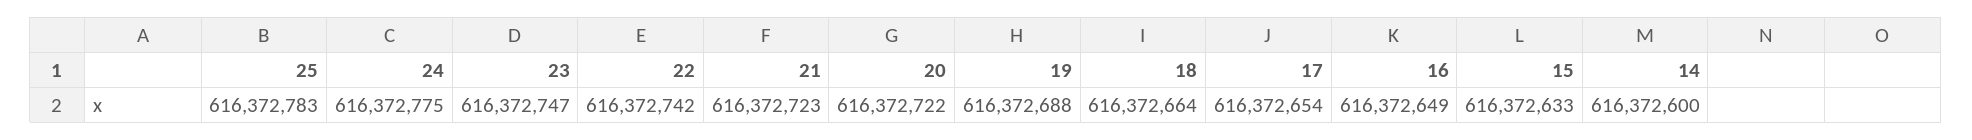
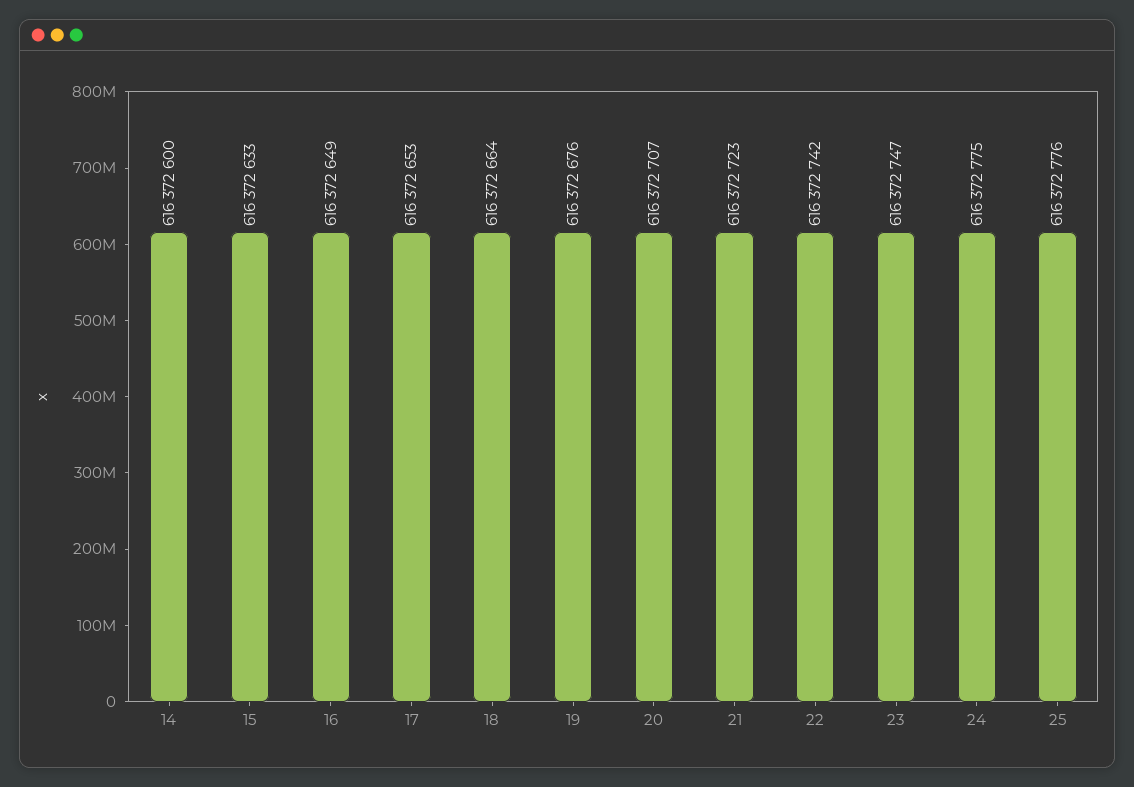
25: 616372783 -> 616372776
20: 616372722 -> 616372707
19: 616372688 -> 616372676
17: 616372654 -> 616372653

